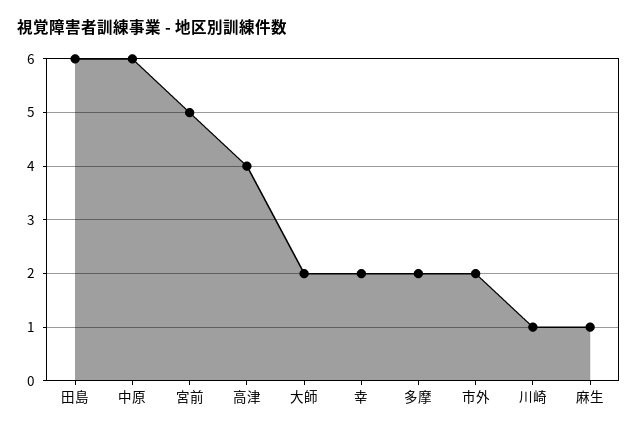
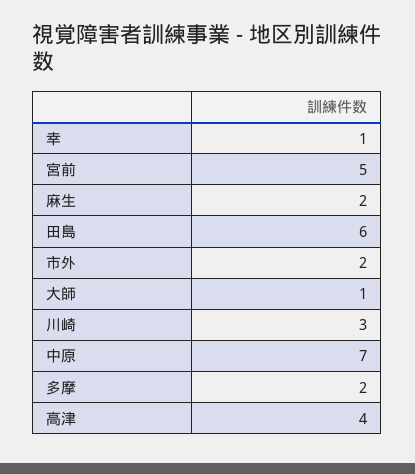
中原: 6 -> 7
大師: 2 -> 1
幸: 2 -> 1
川崎: 1 -> 3
麻生: 1 -> 2

